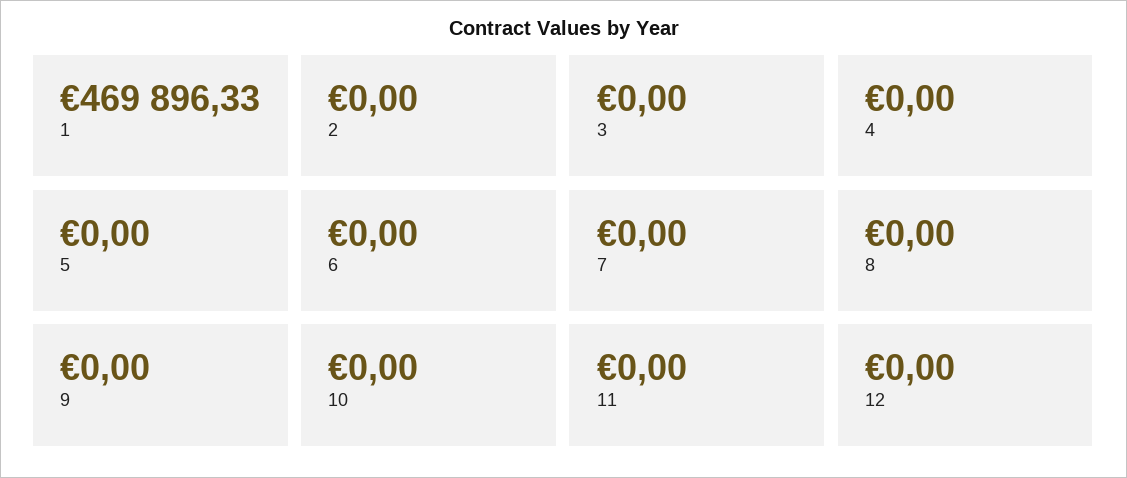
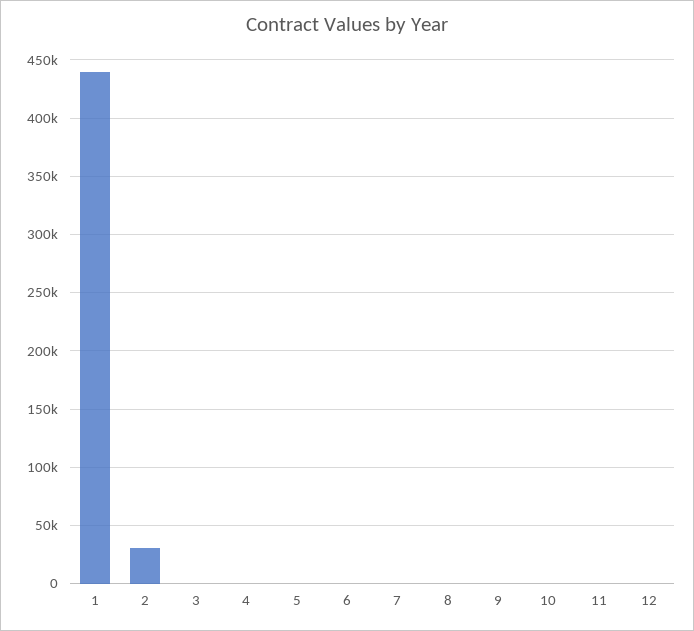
1: 469896.33 -> 440000
2: 0 -> 30000

